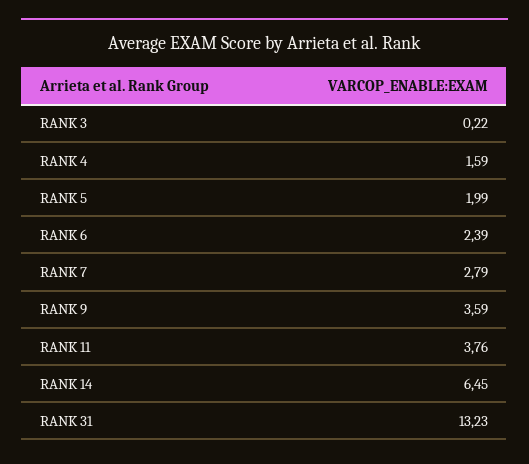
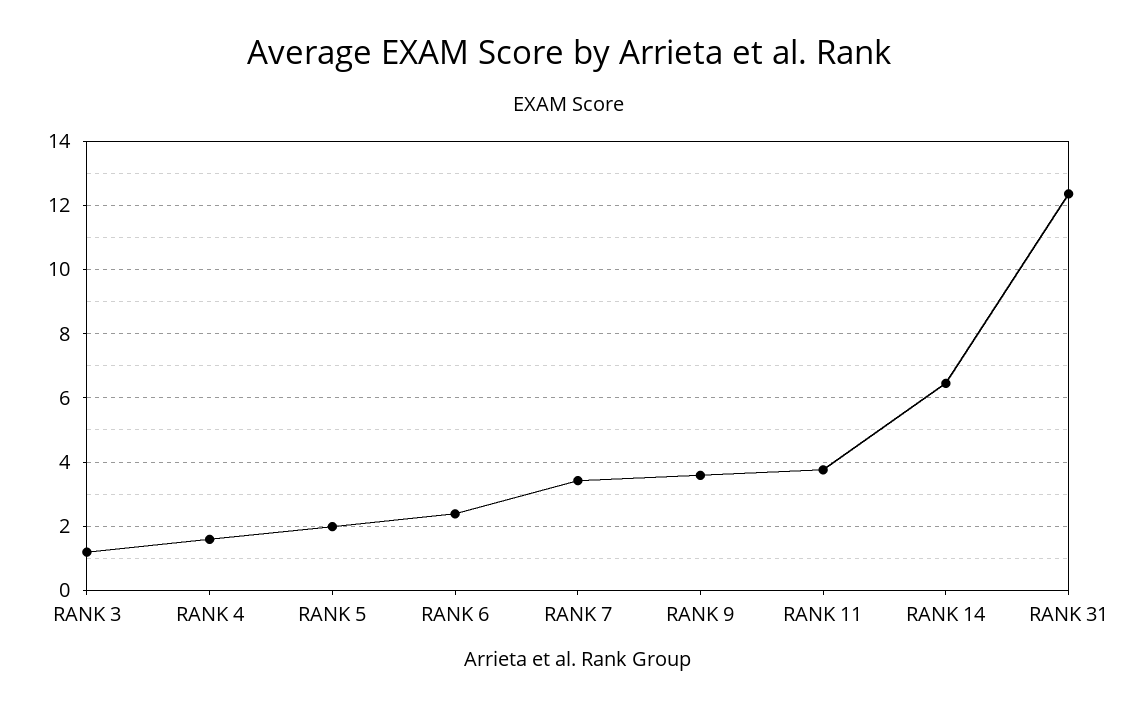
RANK 3: 0.22 -> 1.2
RANK 7: 2.79 -> 3.4
RANK 31: 13.23 -> 12.4

